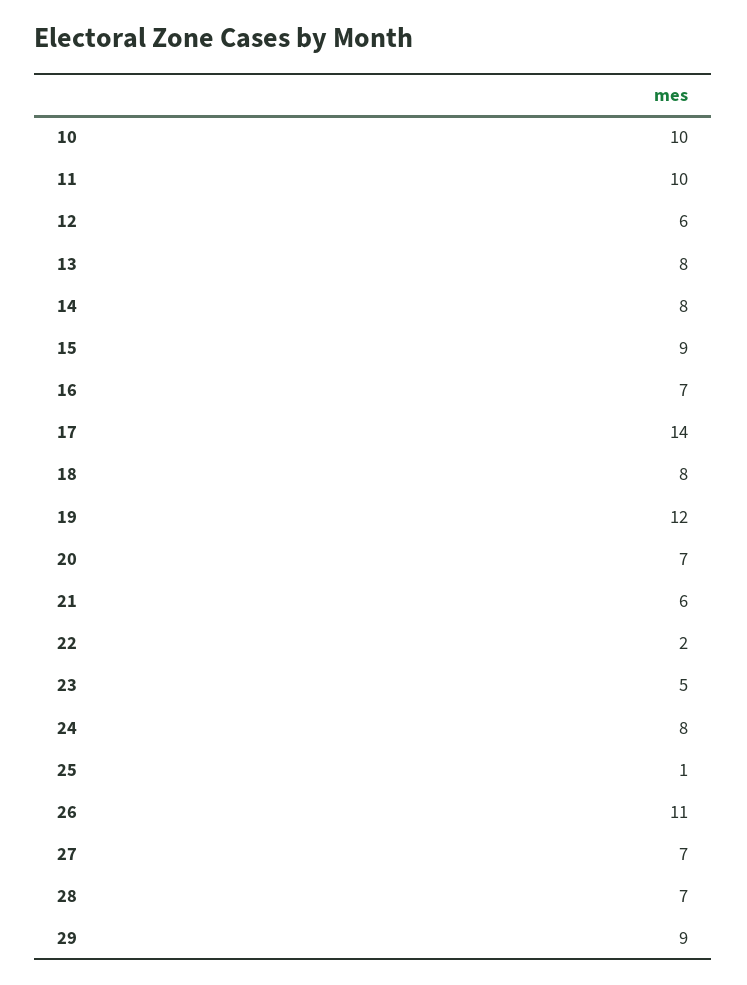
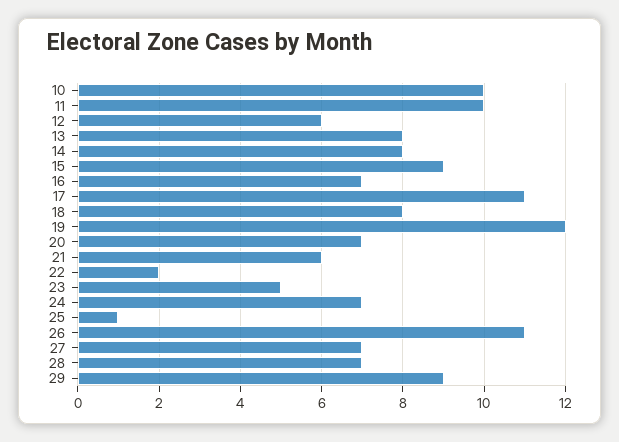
17: 14 -> 11
24: 8 -> 7

